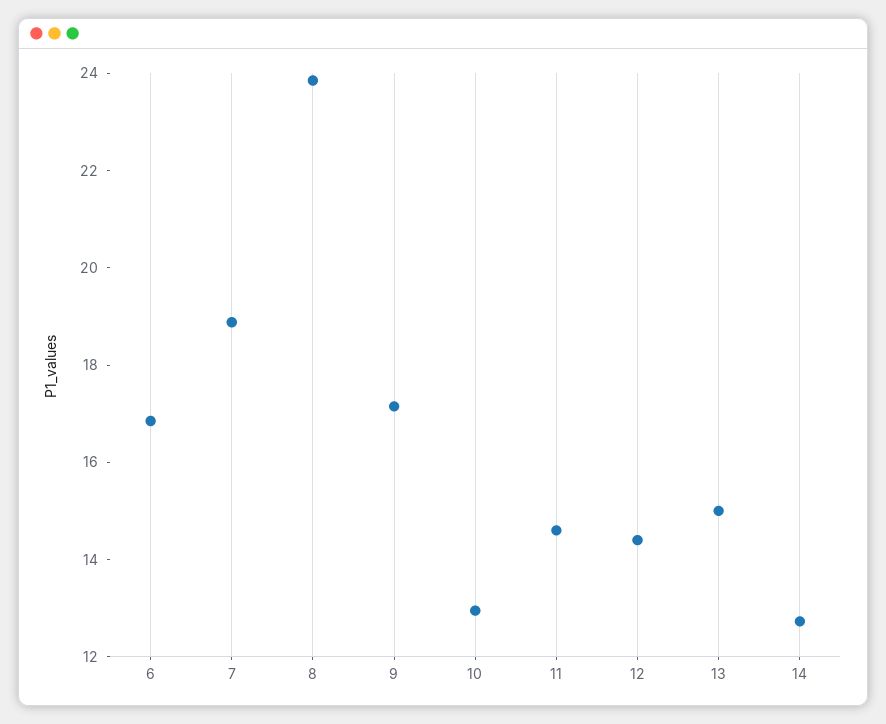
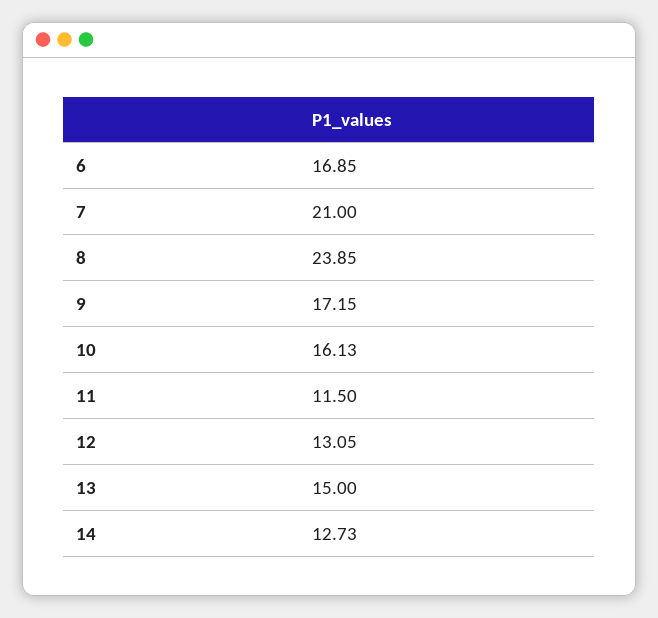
7: 19 -> 21
10: 13 -> 16.13
11: 14.5 -> 11.5
12: 14.5 -> 13.05

